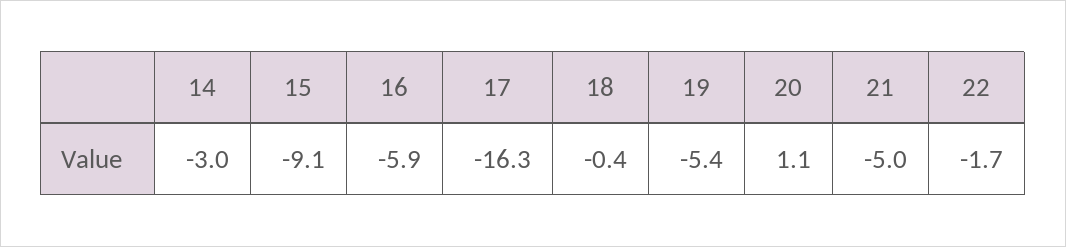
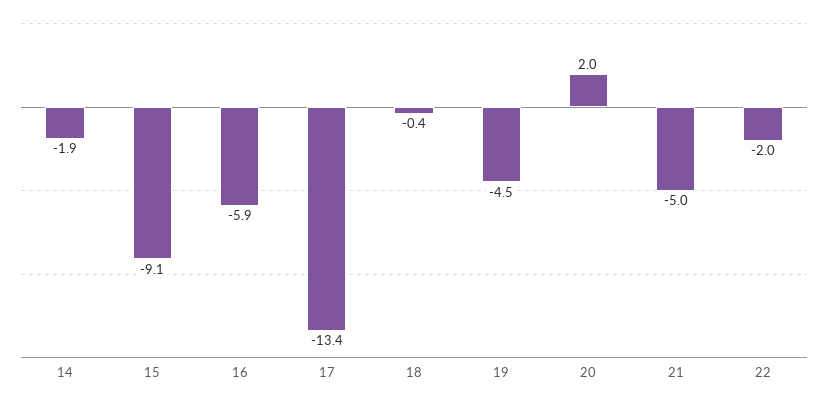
14: -3 -> -1.9
17: -16.3 -> -13.4
19: -5.4 -> -4.5
20: 1.1 -> 2
22: -1.7 -> -2

